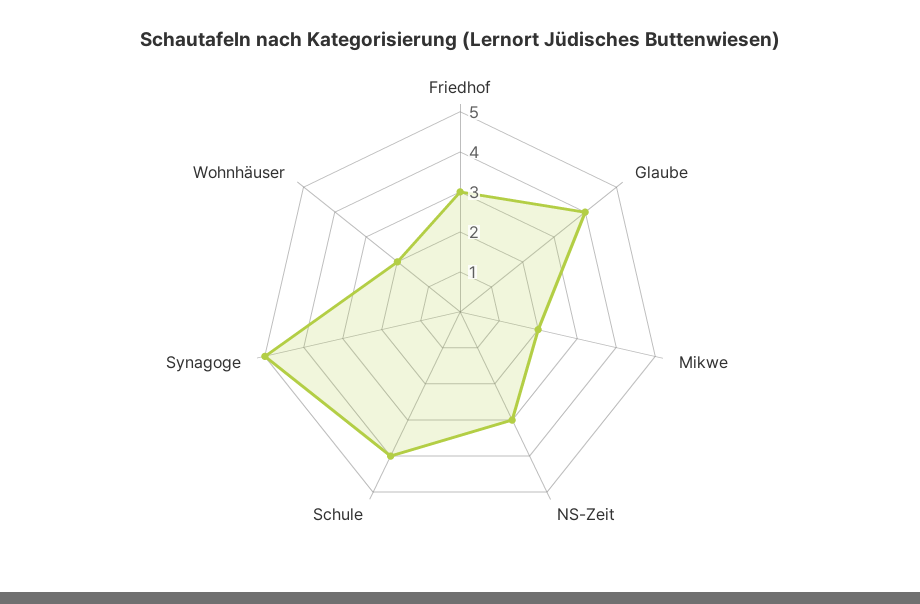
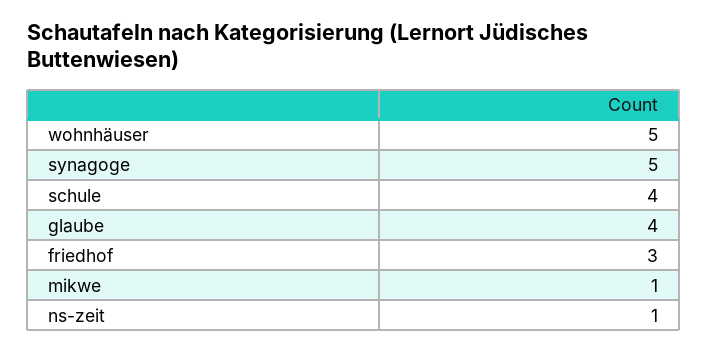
Mikwe: 2 -> 1
NS-Zeit: 3 -> 1
Wohnhäuser: 2 -> 5

